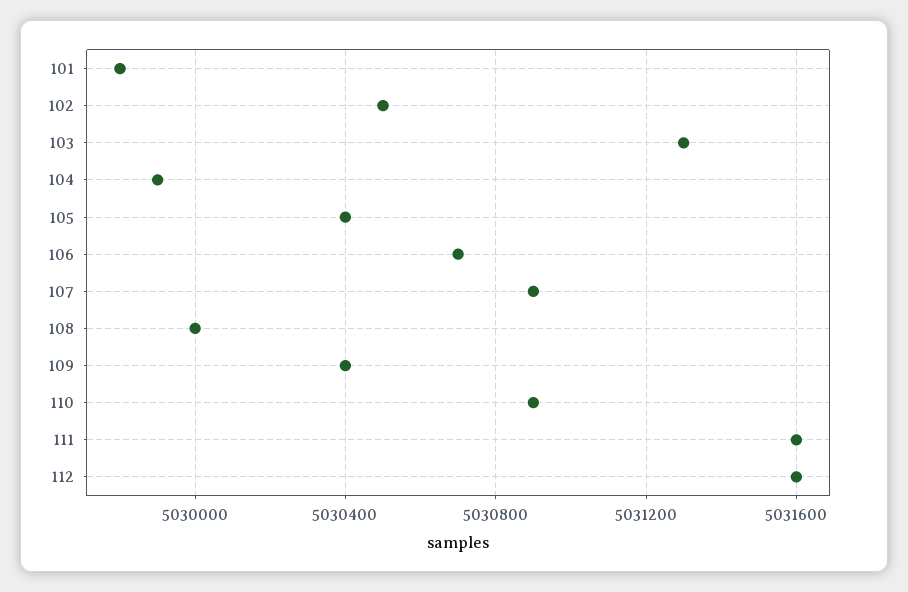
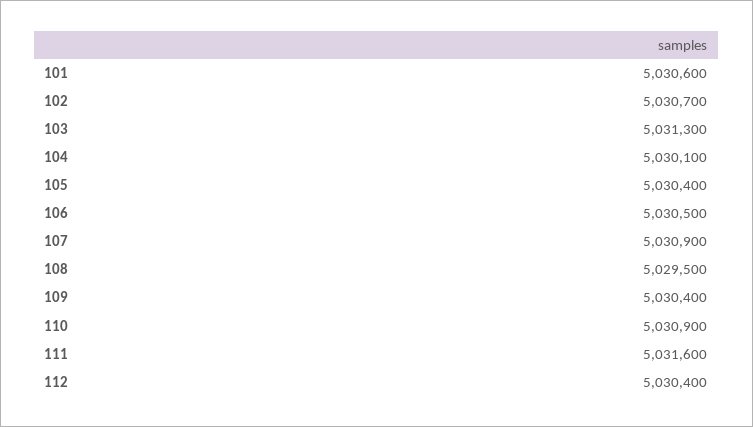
101: 5029800 -> 5030600
102: 5030500 -> 5030700
104: 5029900 -> 5030100
106: 5030700 -> 5030500
108: 5030000 -> 5029500
112: 5031600 -> 5030400

